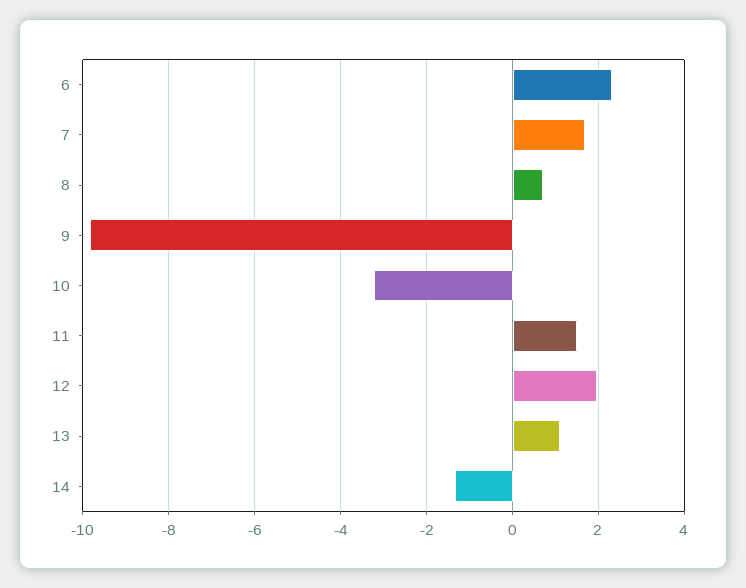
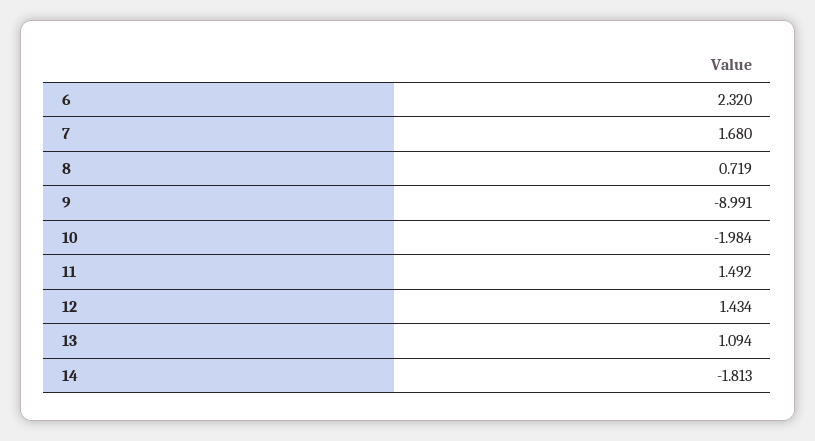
9: -9.8 -> -8.991
10: -3.2 -> -1.984
12: 2 -> 1.434
14: -1.4 -> -1.813

